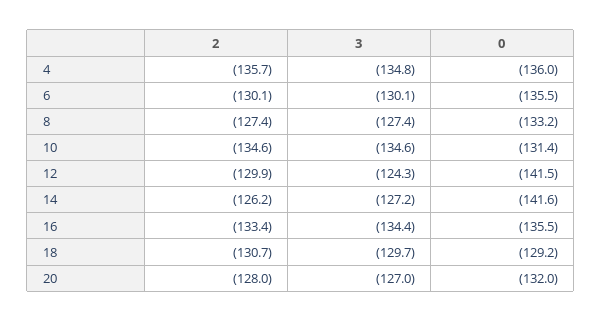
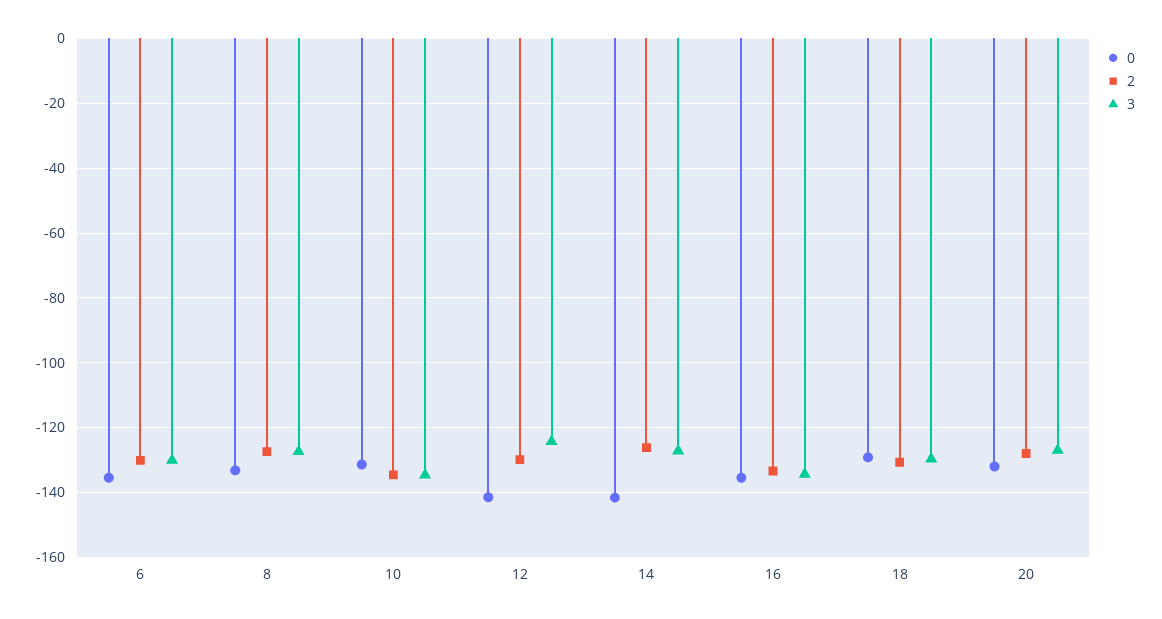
2, 4: -135.7 -> none
3, 4: -134.8 -> none
0, 4: -136 -> none

